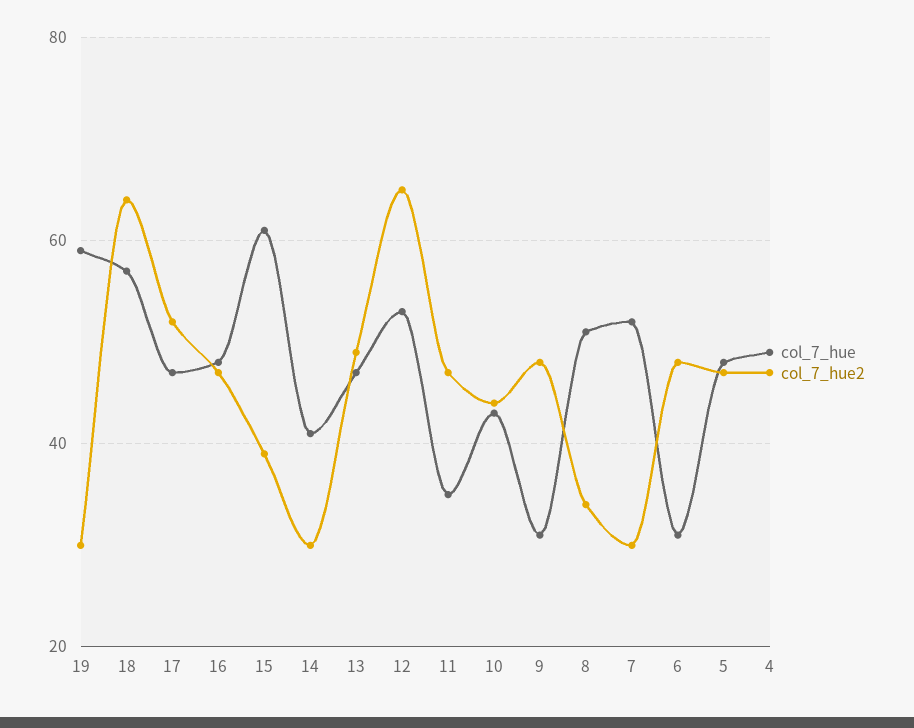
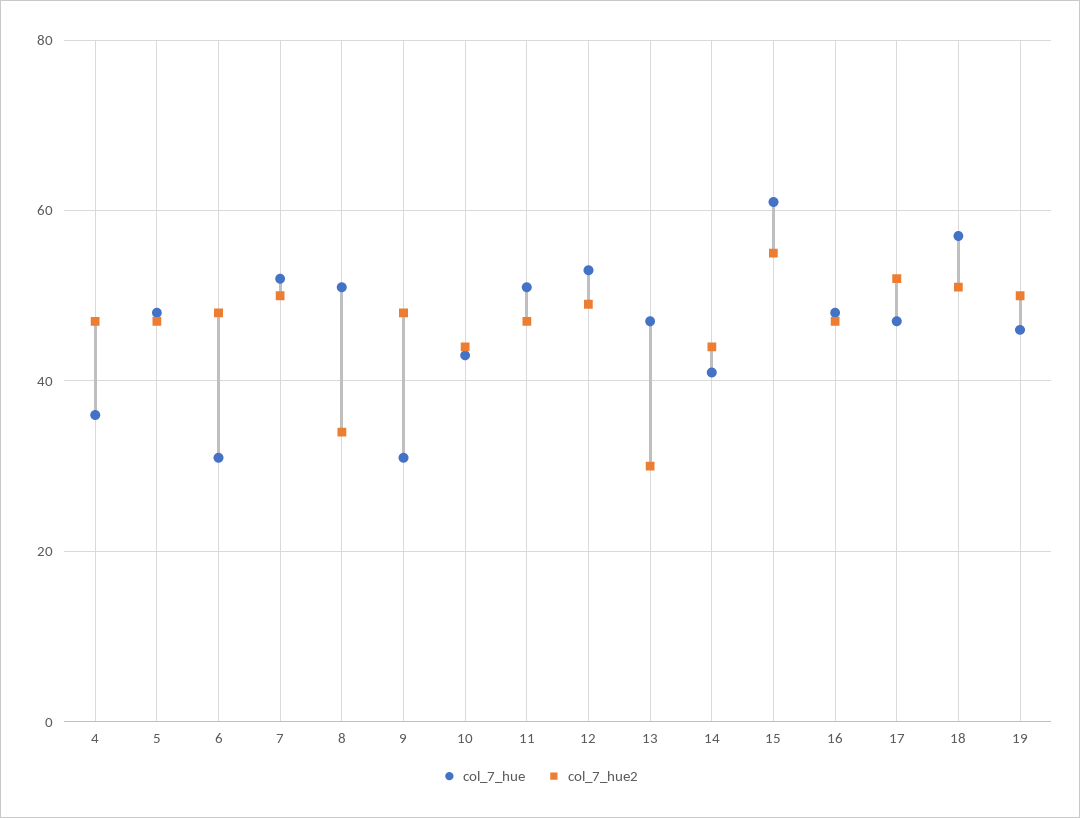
col_7_hue, 19: 60 -> 45
col_7_hue2, 19: 30 -> 50
col_7_hue2, 18: 65 -> 50
col_7_hue2, 15: 40 -> 55
col_7_hue2, 14: 30 -> 45
col_7_hue2, 13: 50 -> 30
col_7_hue2, 12: 65 -> 50
col_7_hue, 11: 35 -> 50
col_7_hue2, 7: 30 -> 50
col_7_hue, 4: 50 -> 35

